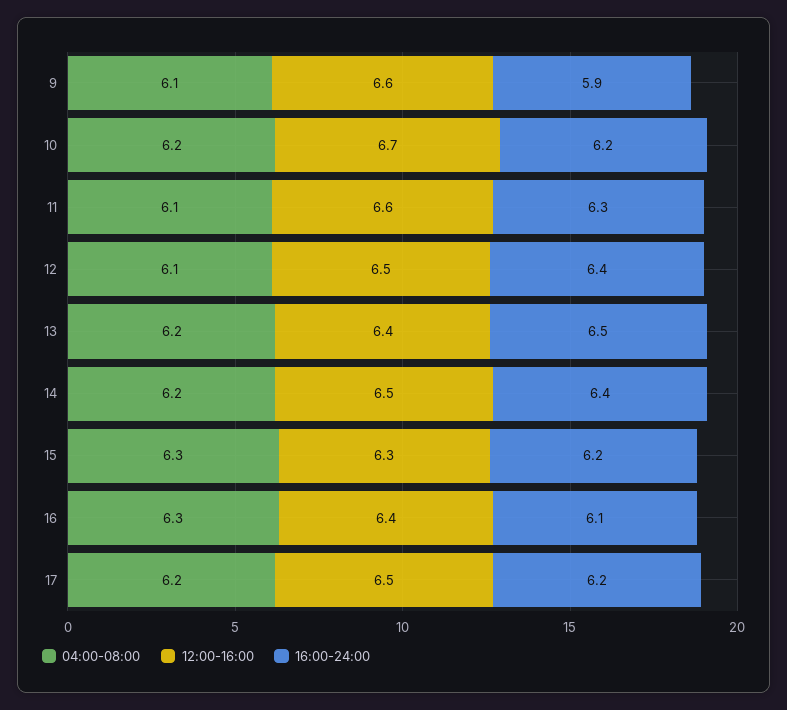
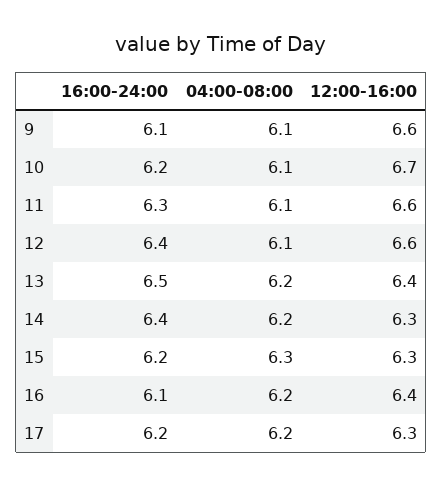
16:00-24:00, 9: 5.9 -> 6.1
04:00-08:00, 10: 6.2 -> 6.1
12:00-16:00, 12: 6.5 -> 6.6
12:00-16:00, 14: 6.5 -> 6.3
04:00-08:00, 16: 6.3 -> 6.2
12:00-16:00, 17: 6.5 -> 6.3

